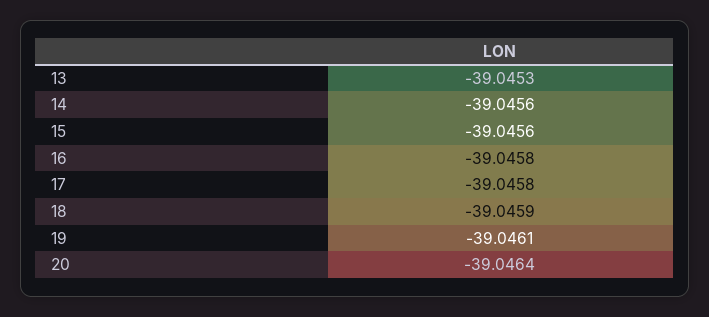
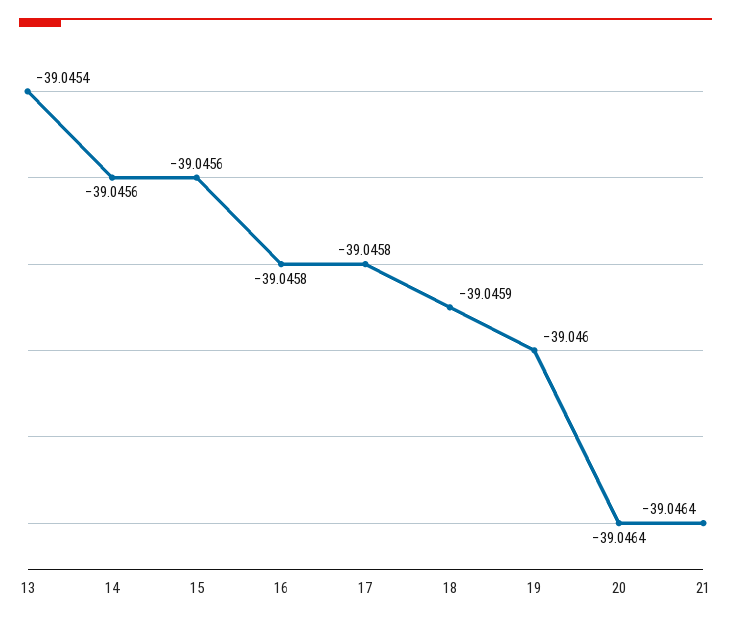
13: -39.0453 -> -39.0454
19: -39.0461 -> -39.046
21: none -> -39.0464

